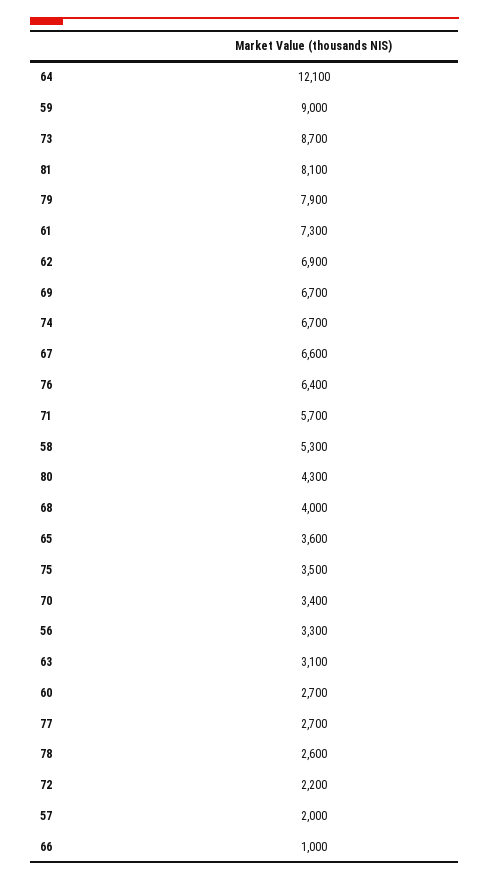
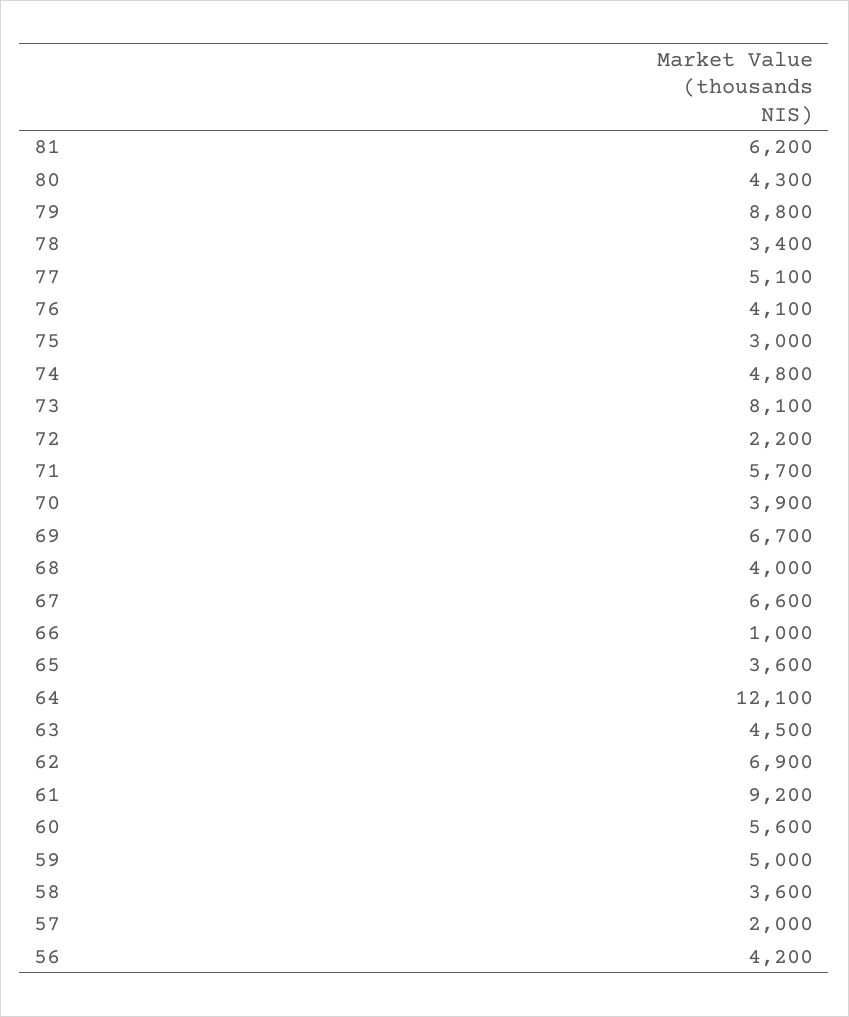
59: 9000 -> 5000
73: 8700 -> 8100
81: 8100 -> 6200
79: 7900 -> 8800
61: 7300 -> 9200
74: 6700 -> 4800
76: 6400 -> 4100
58: 5300 -> 3600
75: 3500 -> 3000
70: 3400 -> 3900
56: 3300 -> 4200
63: 3100 -> 4500
60: 2700 -> 5600
77: 2700 -> 5100
78: 2600 -> 3400

